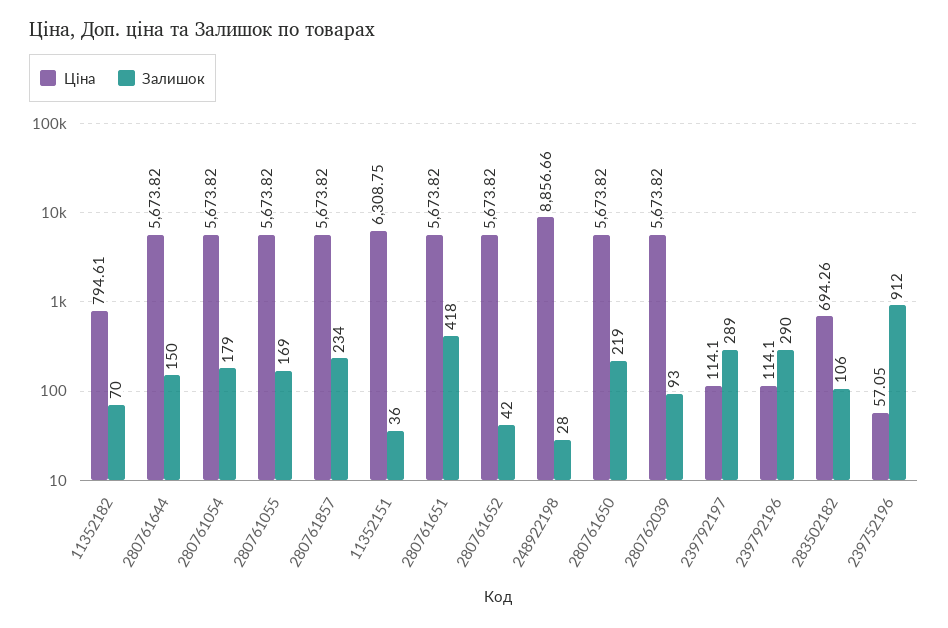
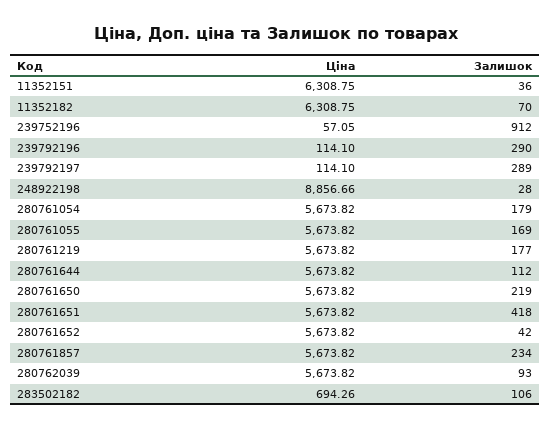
Ціна, 11352182: 794.61 -> 6308.75
Залишок, 280761644: 150 -> 112
Ціна, 280761219: none -> 5673.82
Залишок, 280761219: none -> 177

